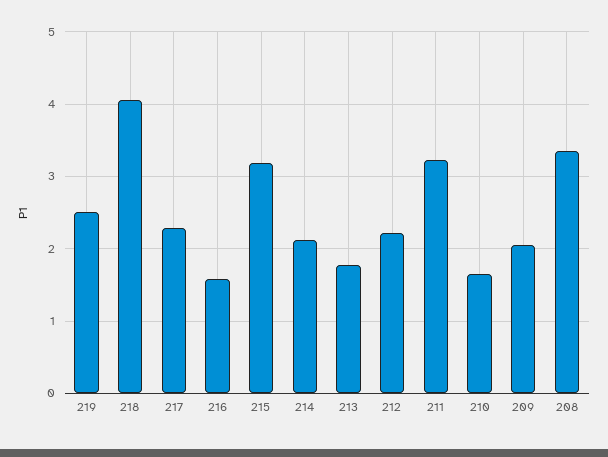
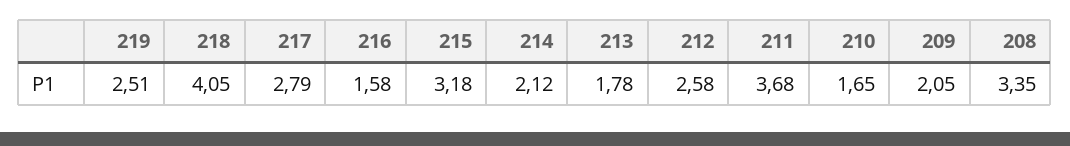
217: 2.3 -> 2.79
212: 2.2 -> 2.58
211: 3.2 -> 3.68

